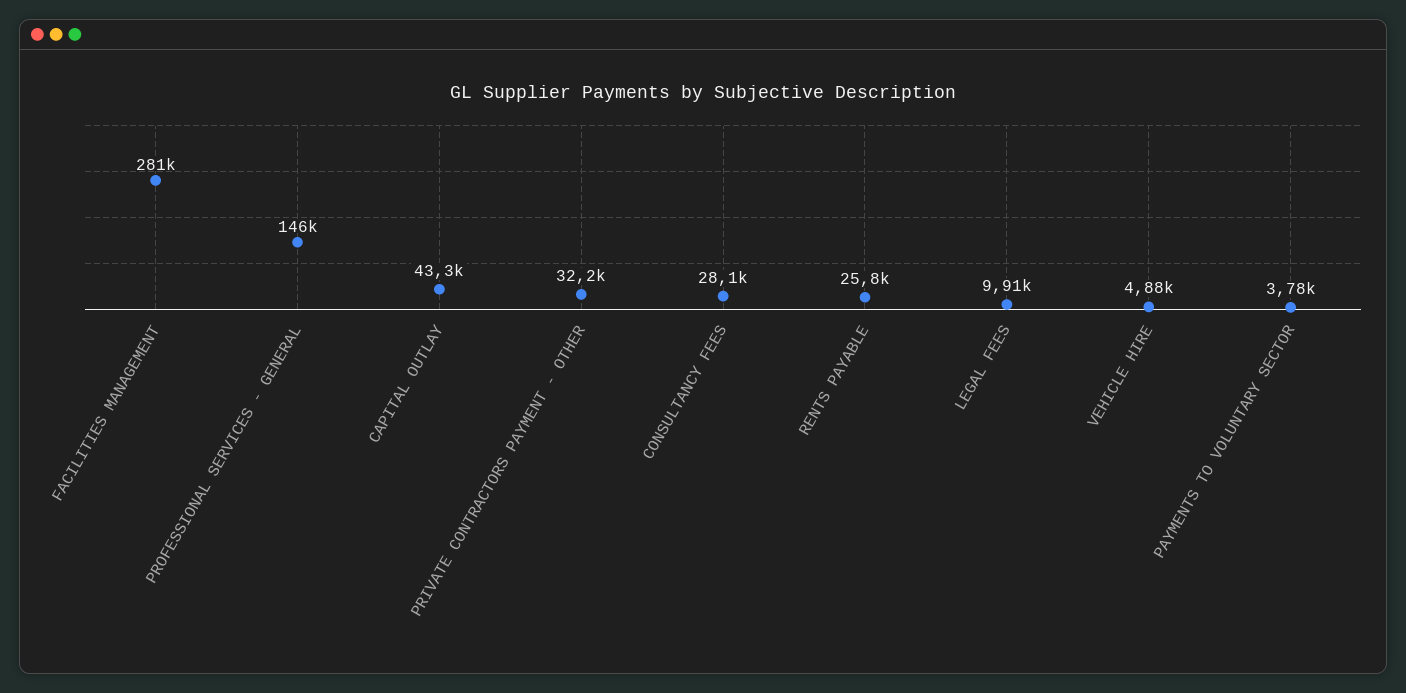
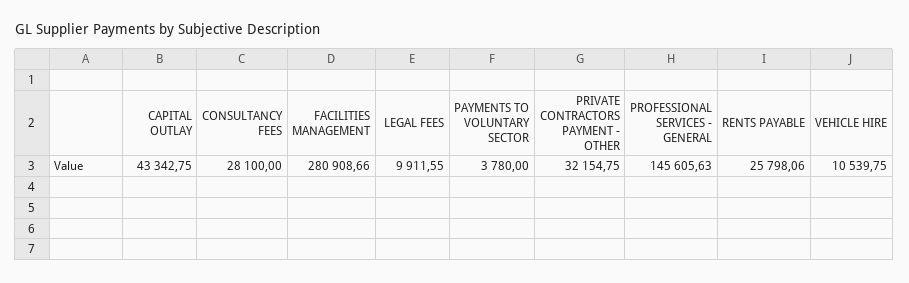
VEHICLE HIRE: 4880 -> 10539.75

